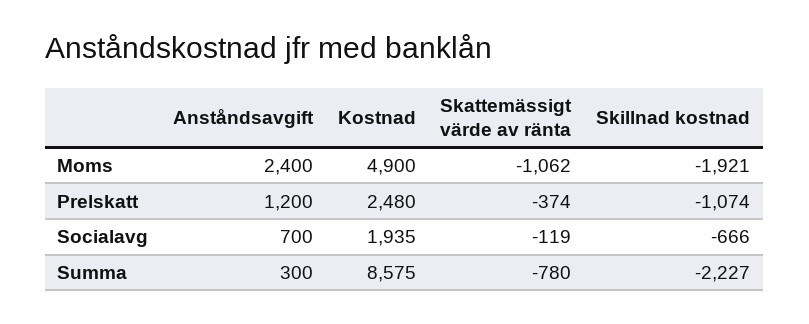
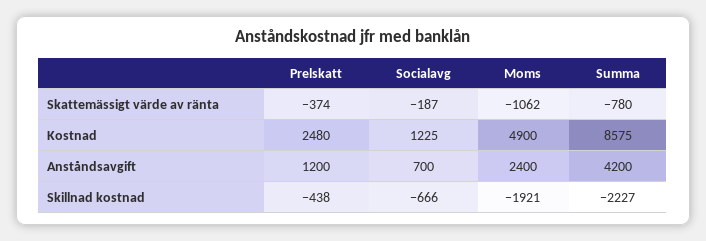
Skillnad kostnad, Prelskatt: -1074 -> -438
Kostnad, Socialavg: 1935 -> 1225
Skattemässigt värde av ränta, Socialavg: -119 -> -187
Anståndsavgift, Summa: 300 -> 4200

